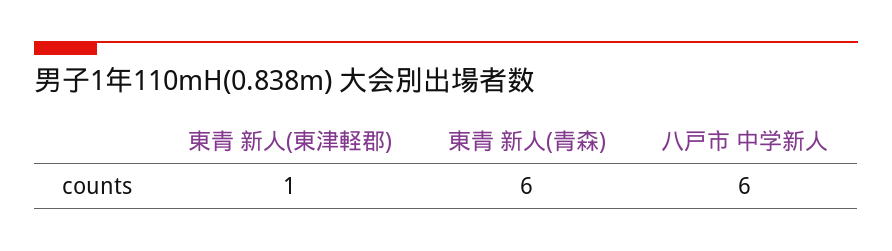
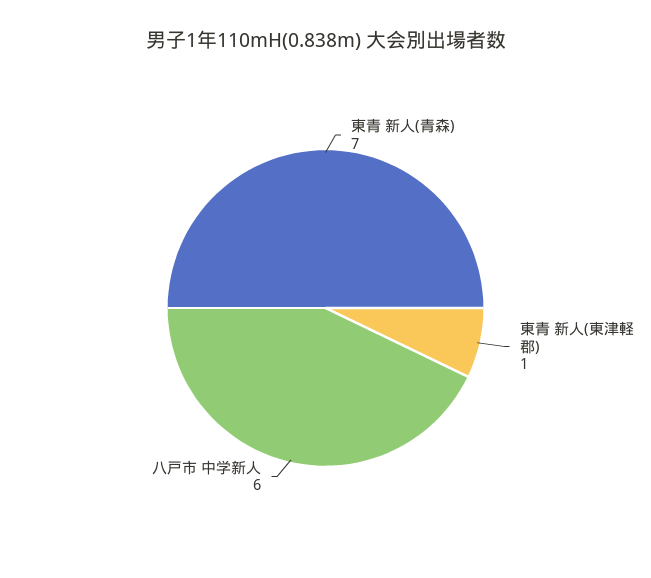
東青 新人(青森): 6 -> 7

